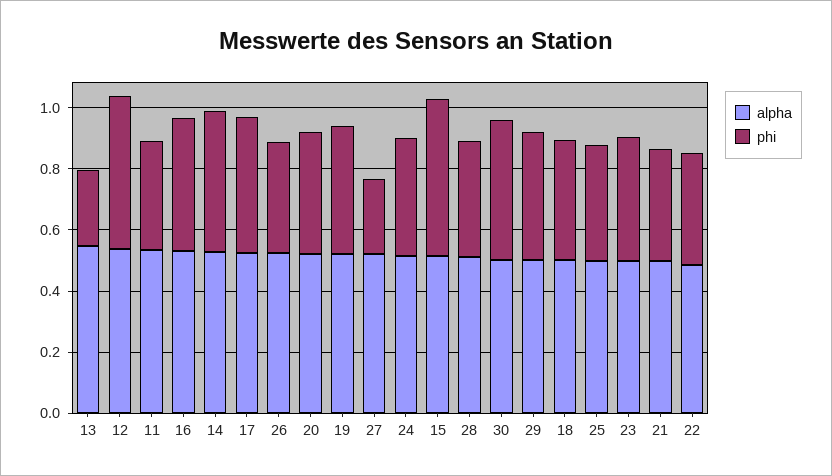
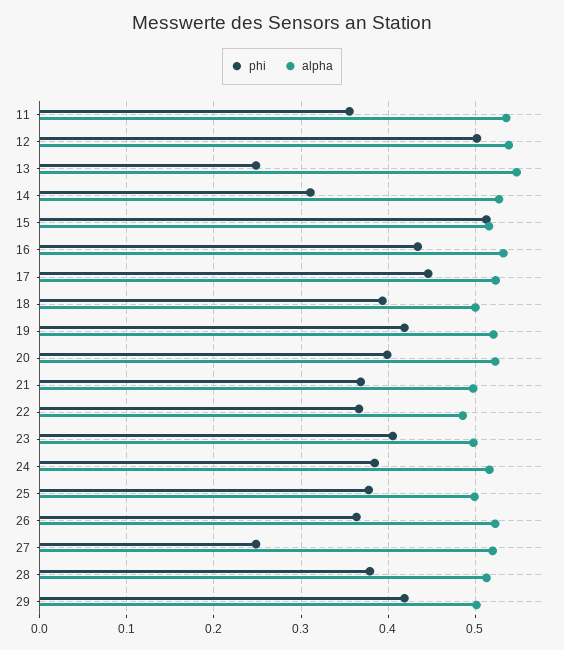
phi, 14: 0.45 -> 0.31
alpha, 30: 0.5 -> none
phi, 30: 0.45 -> none

